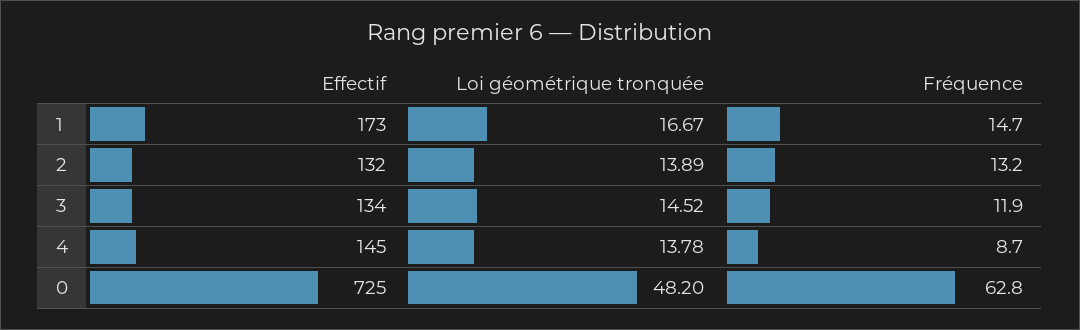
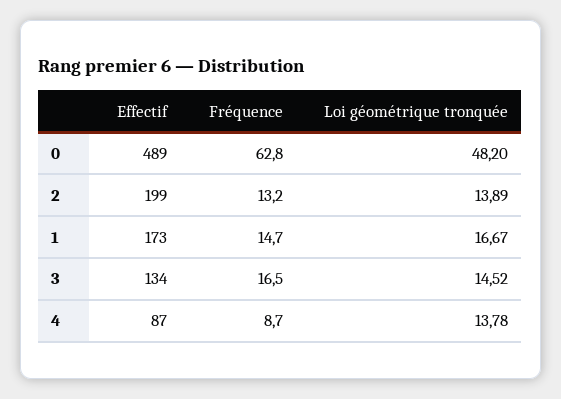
Effectif, 2: 132 -> 199
Fréquence, 3: 11.9 -> 16.5
Effectif, 4: 145 -> 87
Effectif, 0: 725 -> 489

